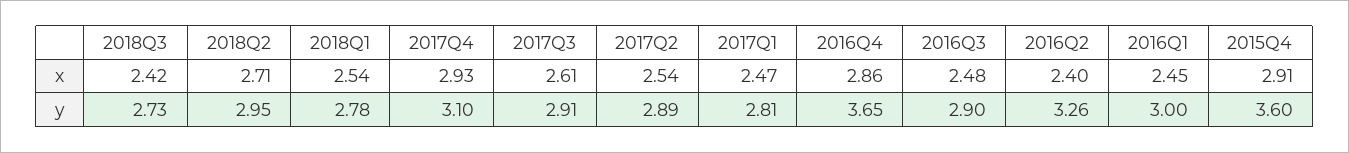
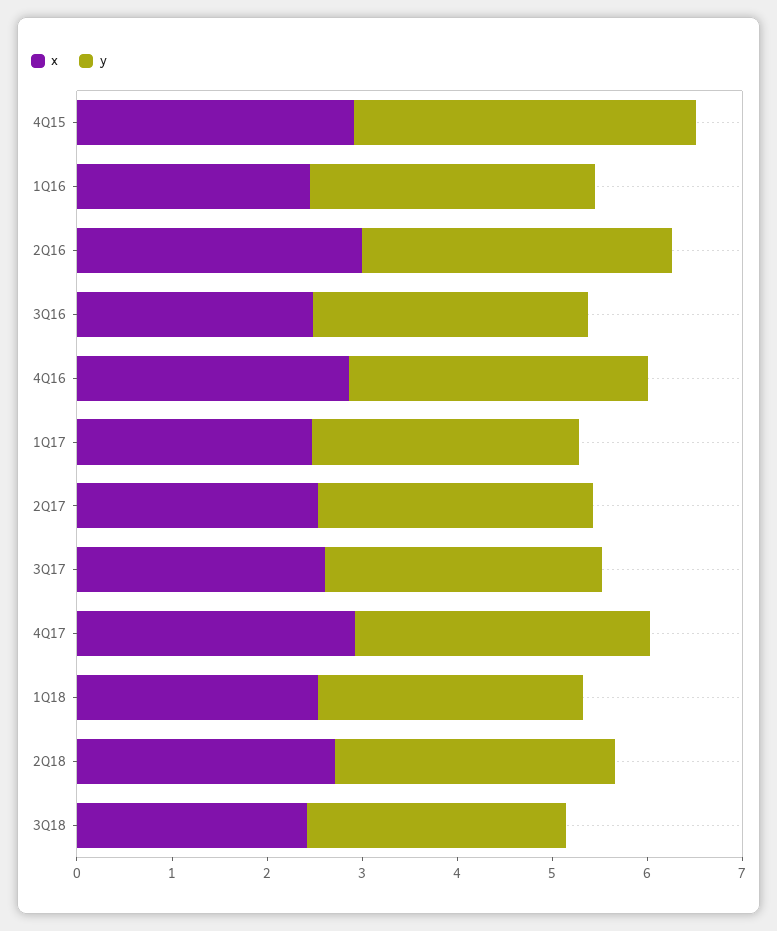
x, 2016Q2: 2.4 -> 3
y, 2016Q4: 3.65 -> 3.2

